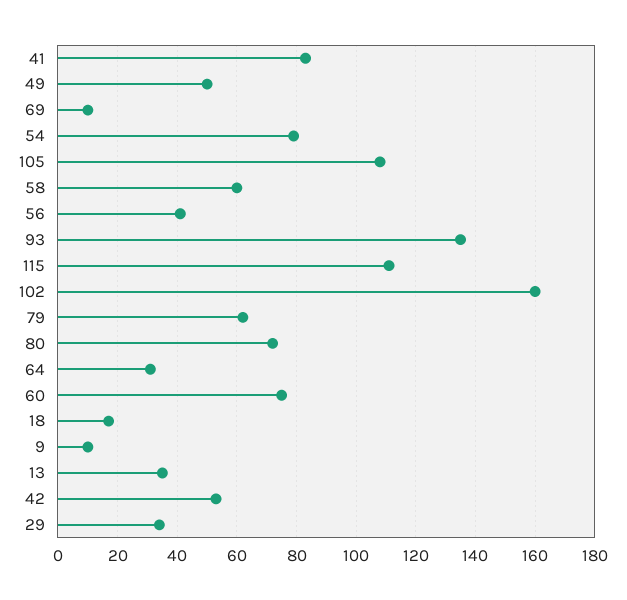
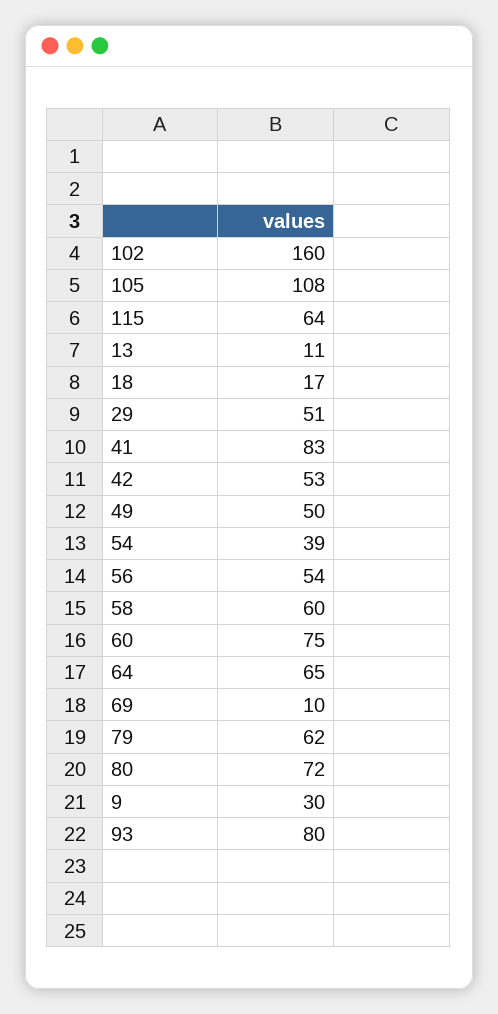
54: 80 -> 39
56: 40 -> 54
93: 135 -> 80
115: 110 -> 64
64: 30 -> 65
9: 10 -> 30
13: 35 -> 11
29: 35 -> 51

